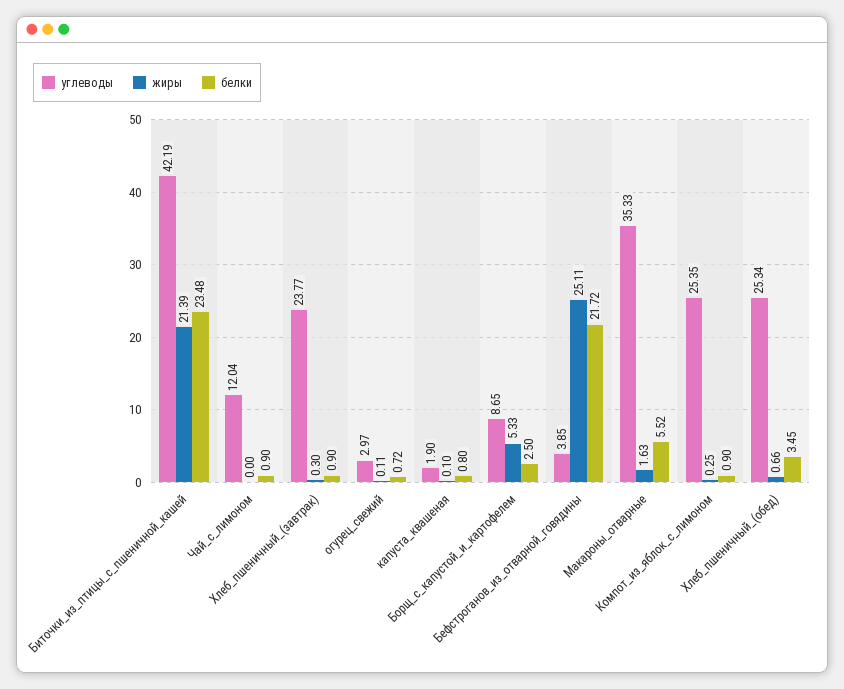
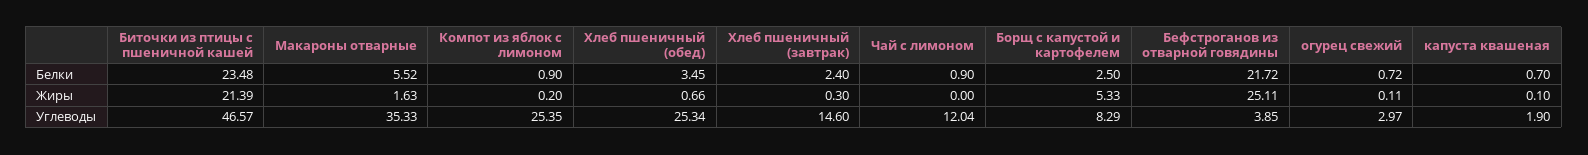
углеводы, Биточки_из_птицы_с_пшеничной_кашей: 42.19 -> 46.57
углеводы, Хлеб_пшеничный_(завтрак): 23.77 -> 14.6
белки, Хлеб_пшеничный_(завтрак): 0.9 -> 2.4
белки, капуста_квашеная: 0.8 -> 0.7
углеводы, Борщ_с_капустой_и_картофелем: 8.65 -> 8.29
жиры, Компот_из_яблок_с_лимоном: 0.25 -> 0.2

